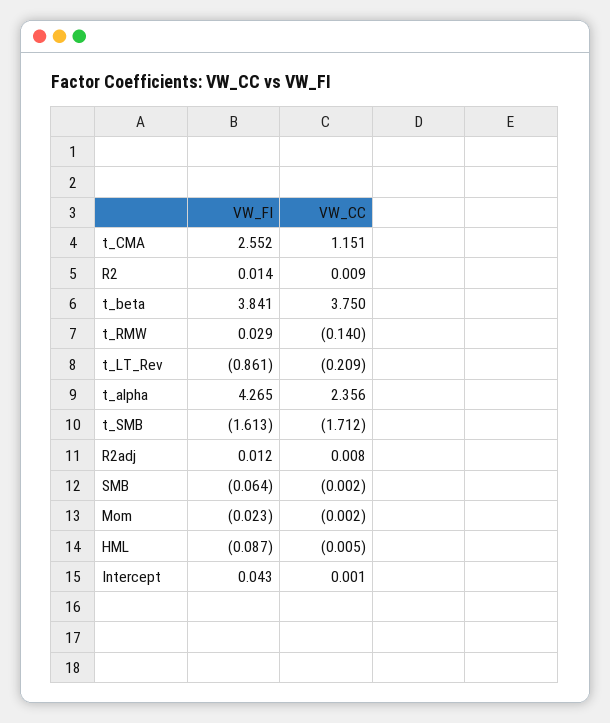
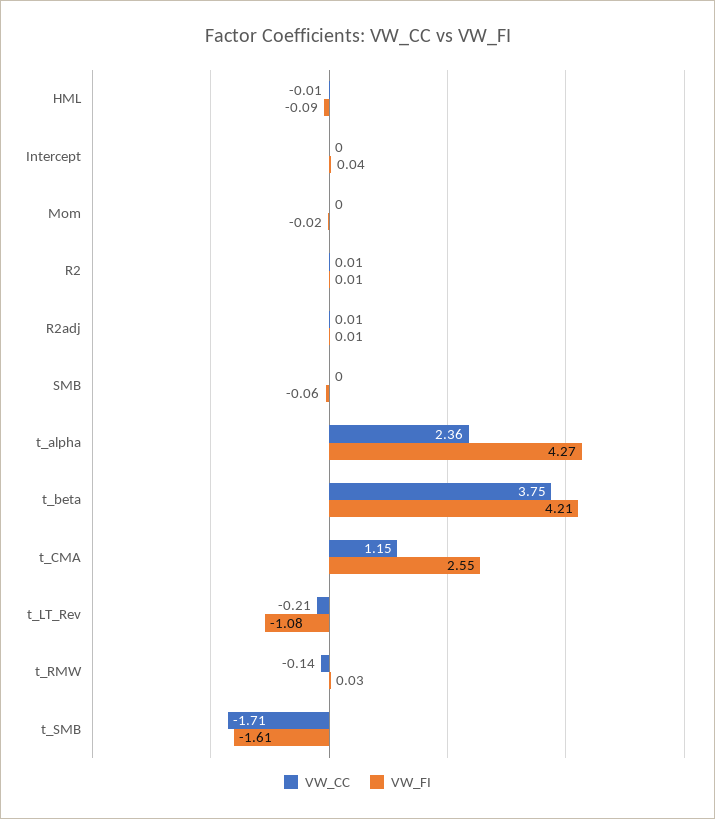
VW_FI, t_beta: 3.841 -> 4.21
VW_FI, t_LT_Rev: -0.861 -> -1.08

